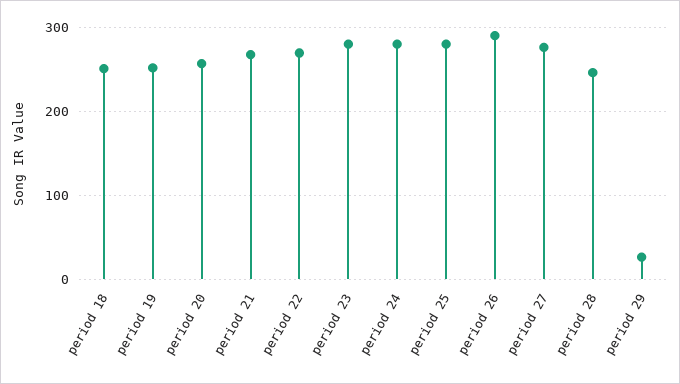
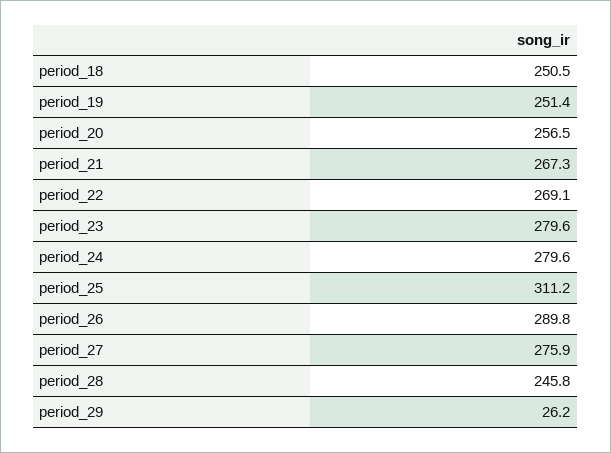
period 25: 280 -> 311.2

